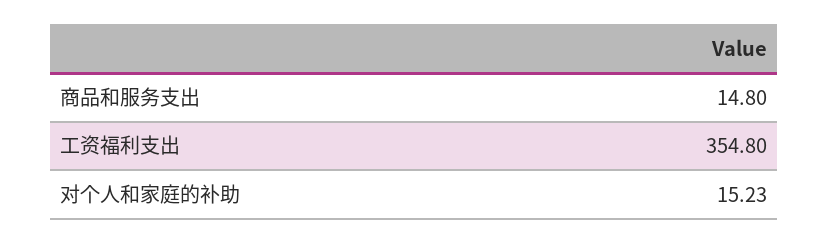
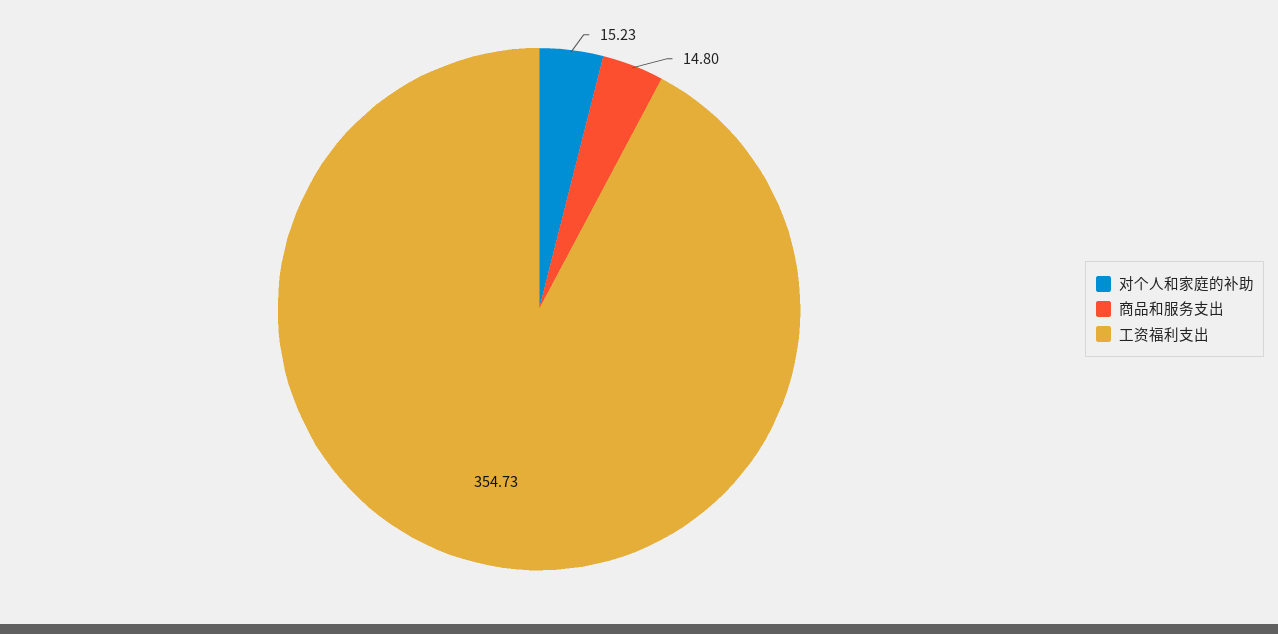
工资福利支出: 354.8 -> 354.73

